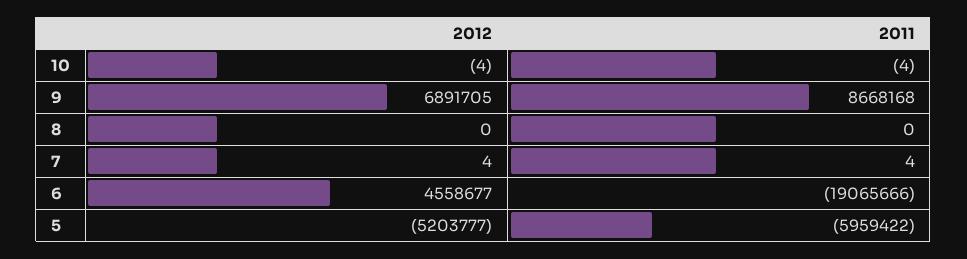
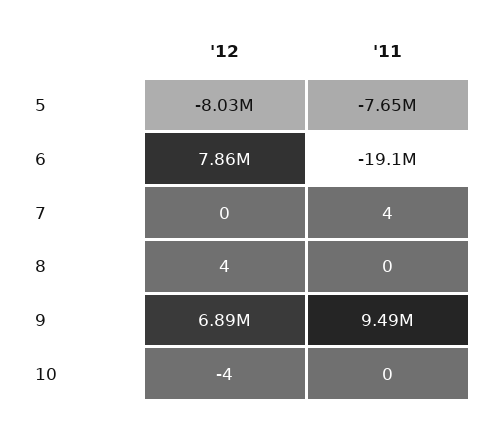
2011, 10: -4 -> 0
2011, 9: 8668168 -> 9490000
2012, 8: 0 -> 4
2012, 7: 4 -> 0
2012, 6: 4558677 -> 7860000
2012, 5: -5203777 -> -8030000
2011, 5: -5959422 -> -7650000

